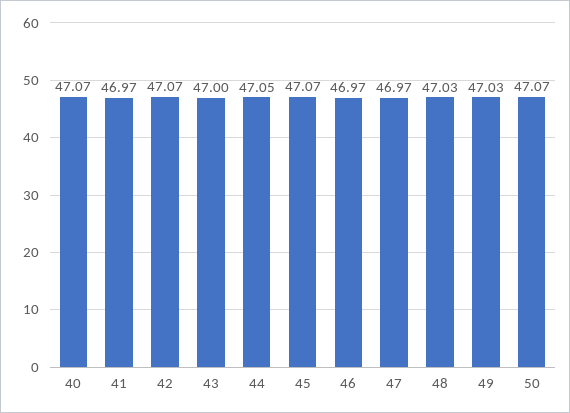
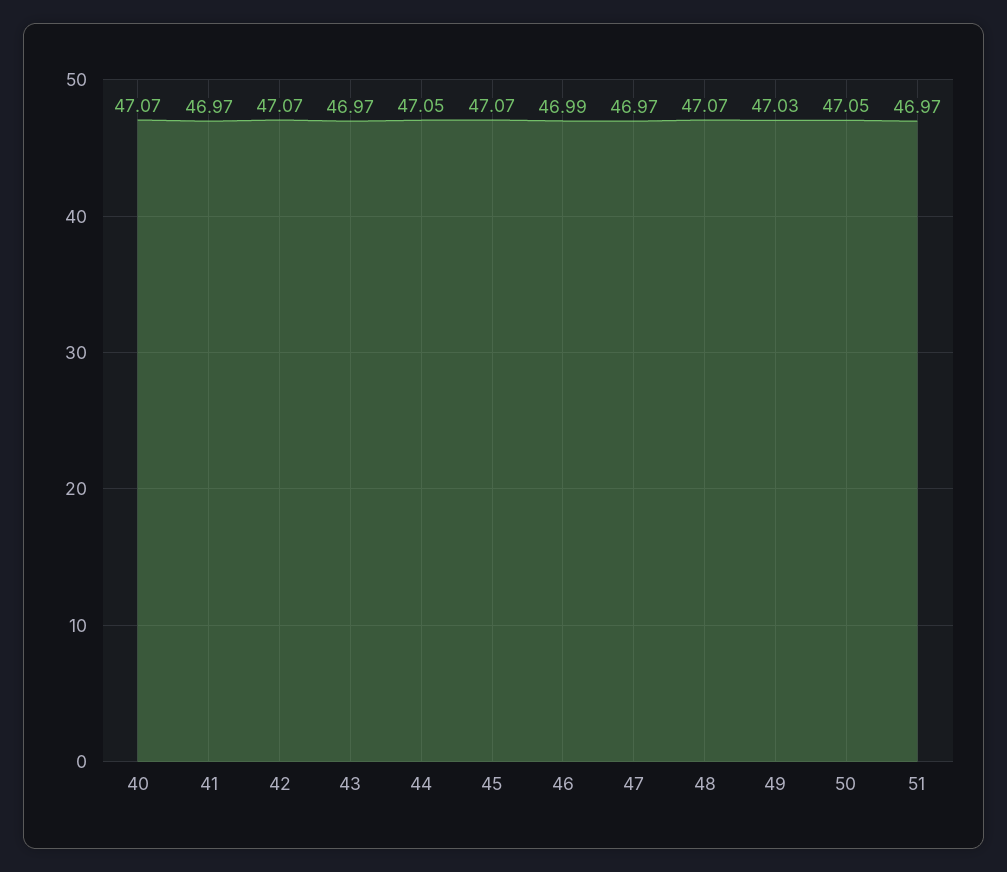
43: 47 -> 46.97
46: 46.97 -> 46.99
48: 47.03 -> 47.07
50: 47.07 -> 47.05
51: none -> 46.97

